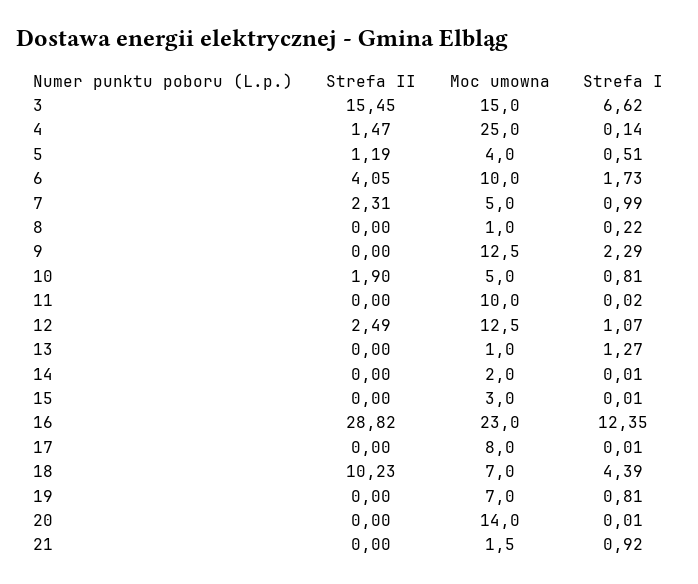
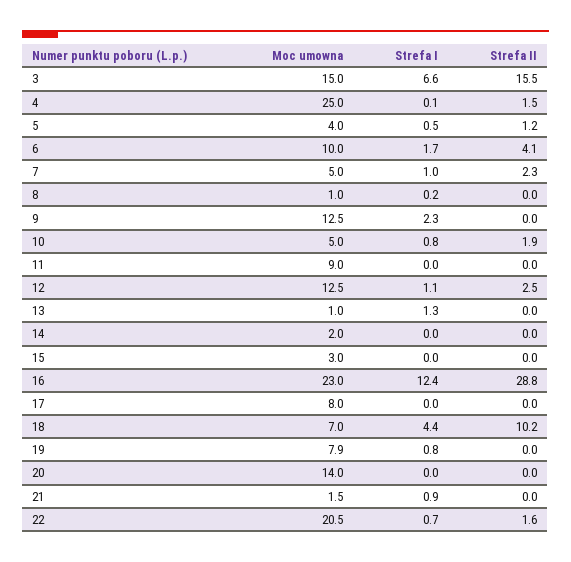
Moc umowna, 11: 10 -> 9
Moc umowna, 19: 7 -> 7.9
Moc umowna, 22: none -> 20.5
Strefa I, 22: none -> 0.7
Strefa II, 22: none -> 1.6

